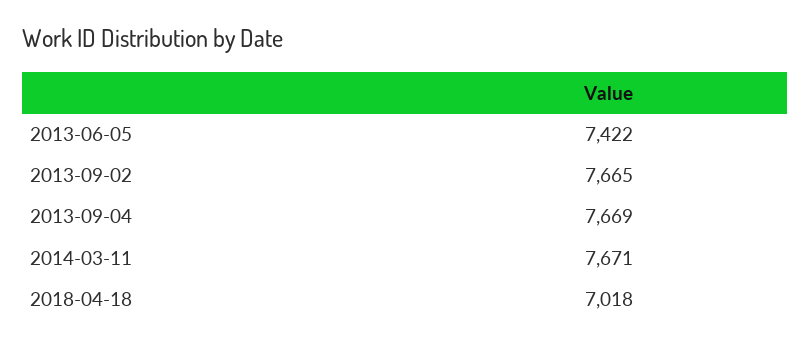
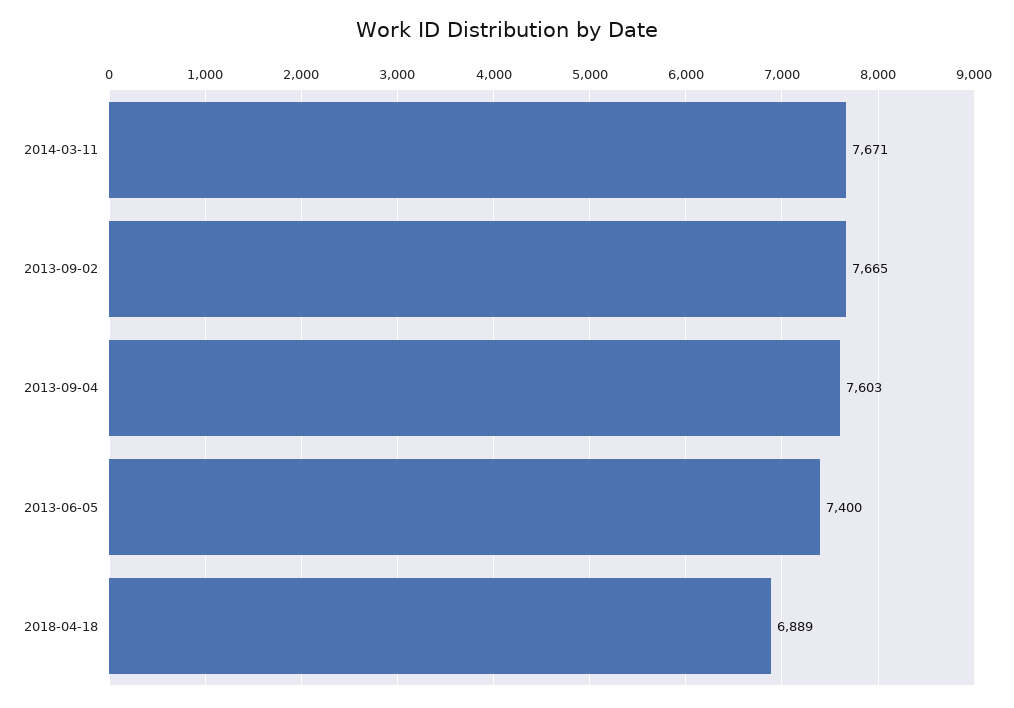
2013-06-05: 7422 -> 7400
2013-09-04: 7669 -> 7603
2018-04-18: 7018 -> 6889

